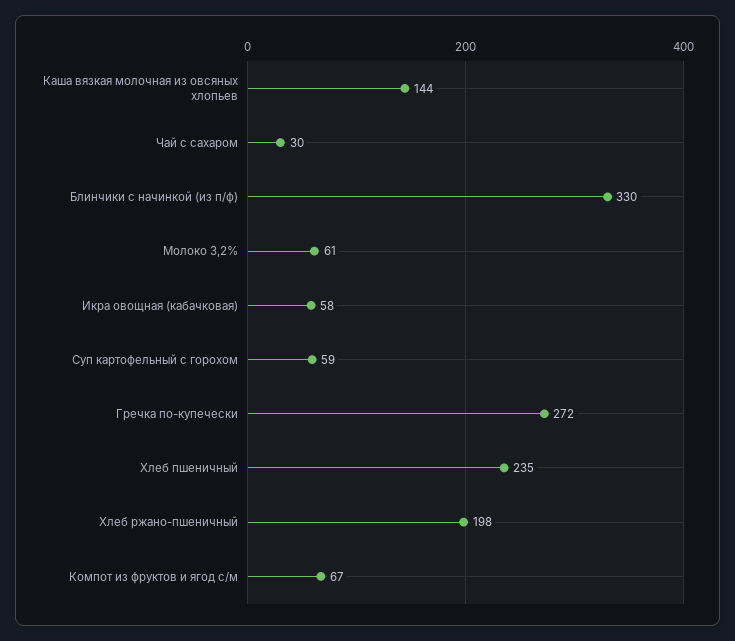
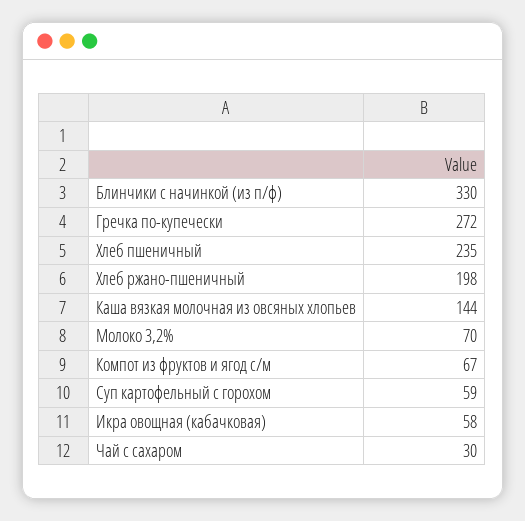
Молоко 3,2%: 61 -> 70

